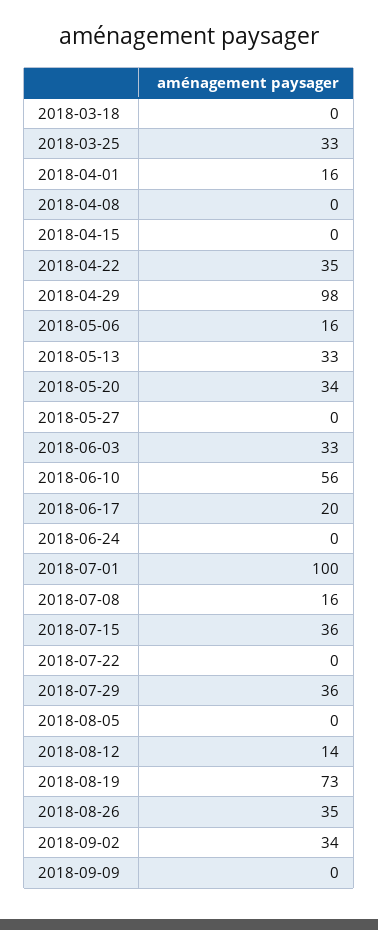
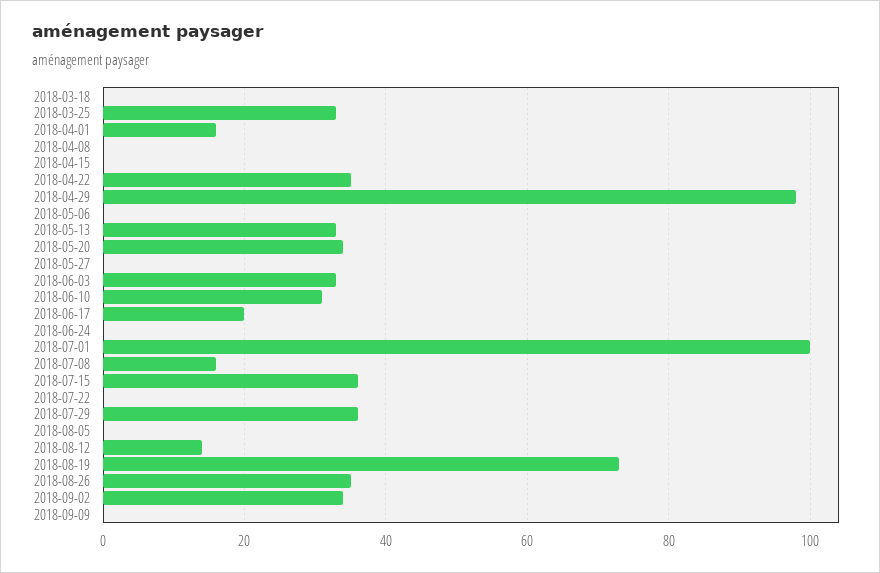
2018-05-06: 16 -> 0
2018-06-10: 56 -> 30

